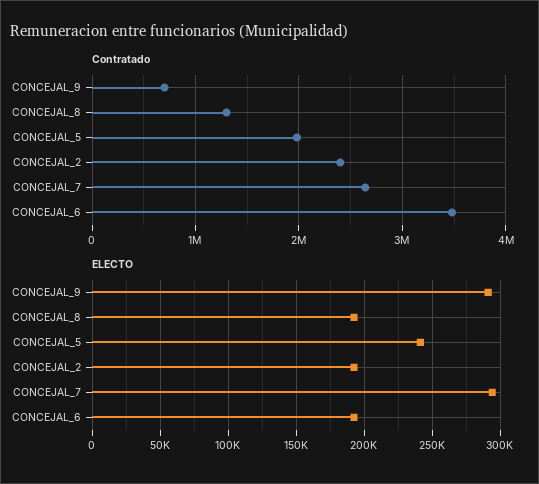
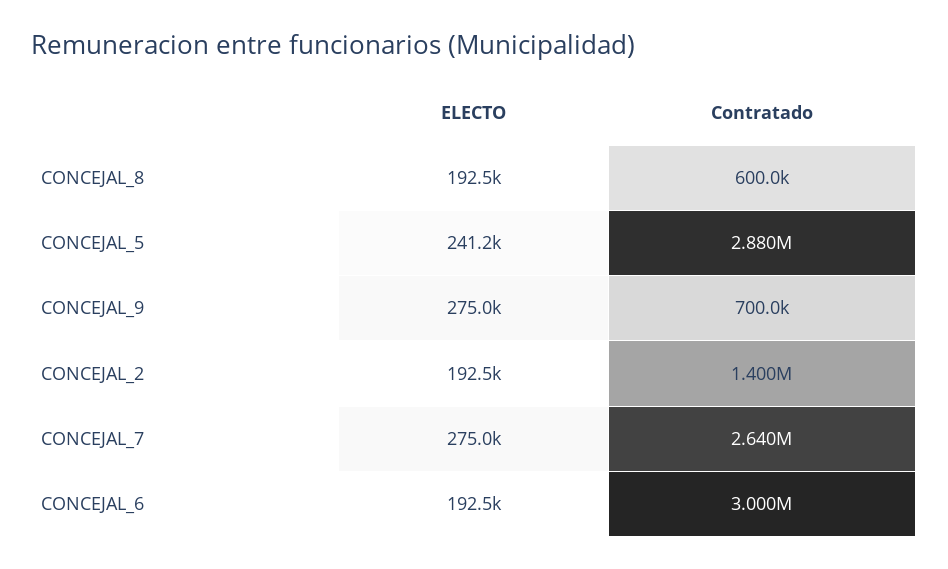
Contratado, CONCEJAL_8: 1300000 -> 600000
Contratado, CONCEJAL_5: 2000000 -> 2880000
Contratado, CONCEJAL_2: 2400000 -> 1400000
Contratado, CONCEJAL_6: 3500000 -> 3000000
ELECTO, CONCEJAL_9: 290000 -> 275000
ELECTO, CONCEJAL_7: 295000 -> 275000

